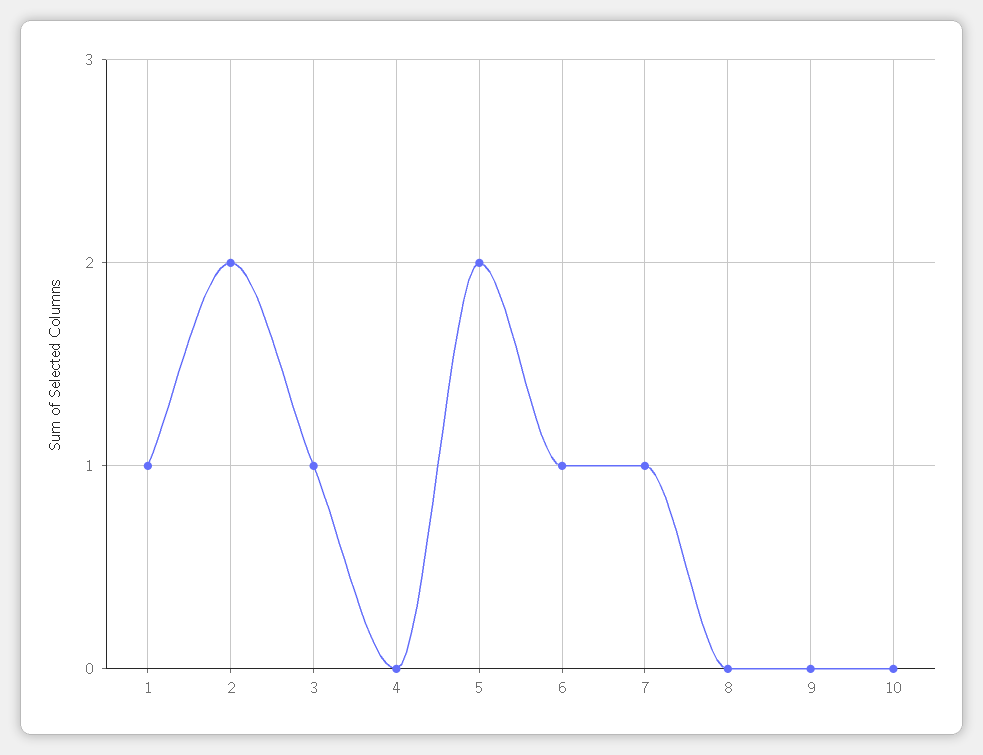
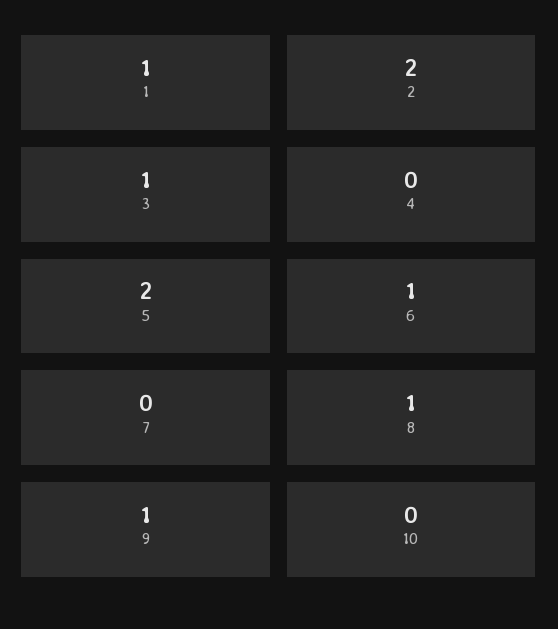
7: 1 -> 0
8: 0 -> 1
9: 0 -> 1

